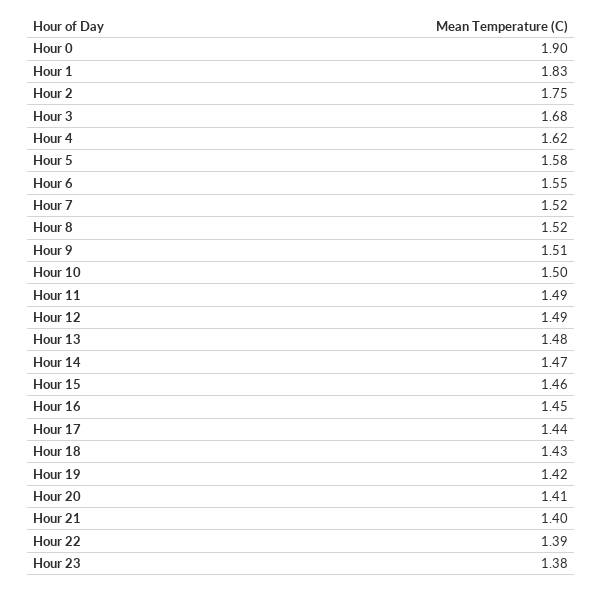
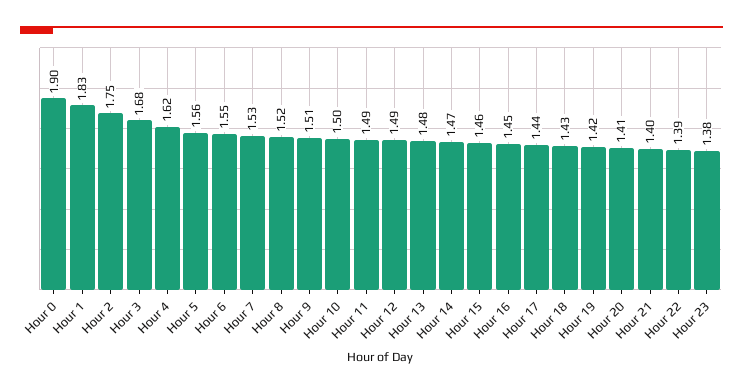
Hour 5: 1.58 -> 1.56
Hour 7: 1.52 -> 1.53

